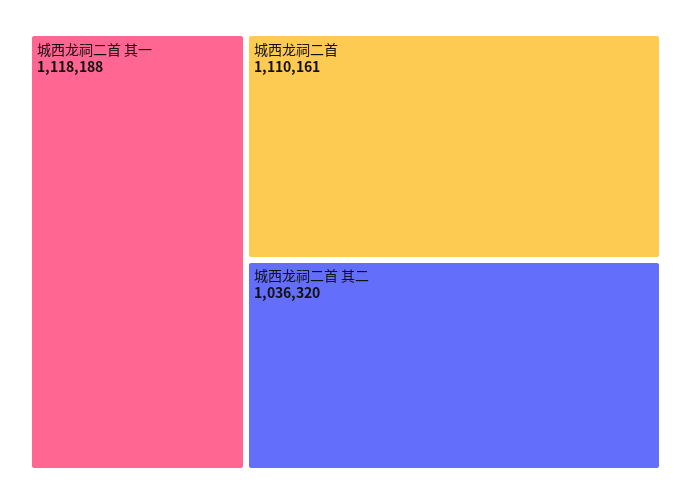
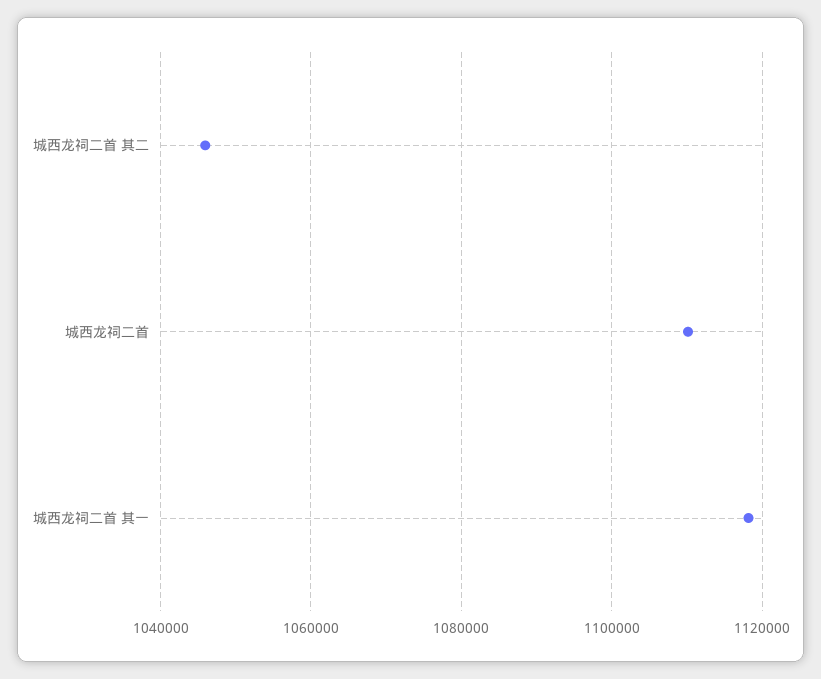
城西龙祠二首 其二: 1036320 -> 1046000

